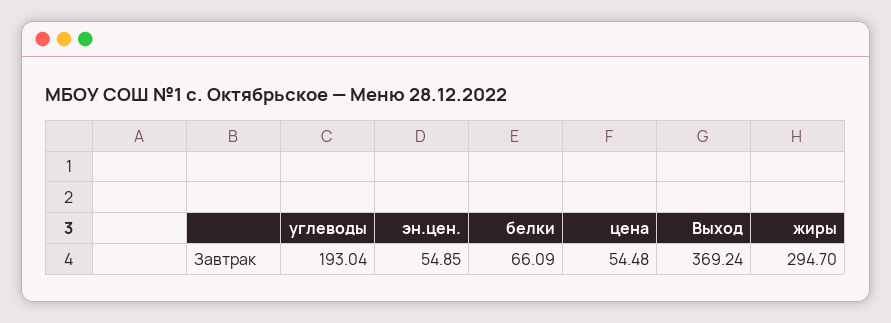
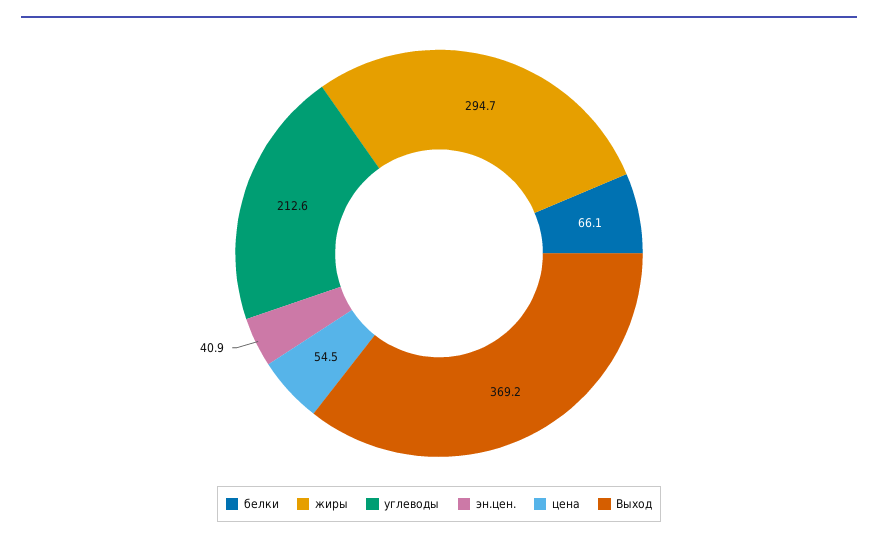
углеводы: 193.04 -> 212.6
эн.цен.: 54.85 -> 40.9

